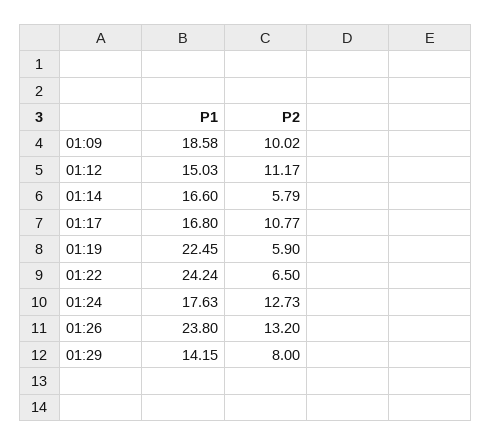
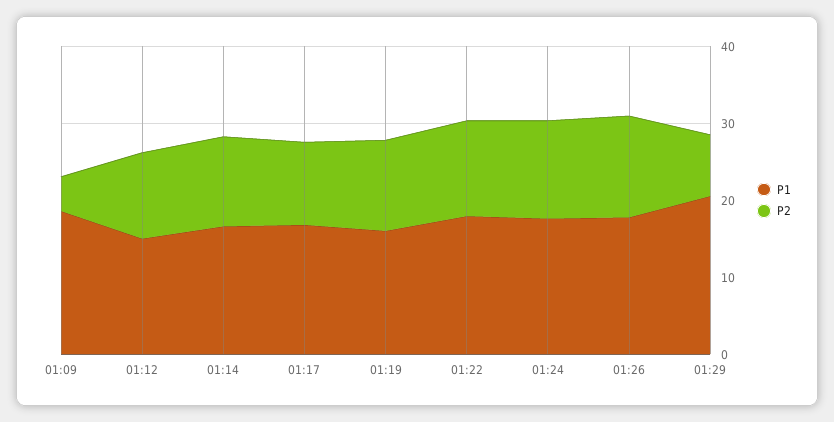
P2, 01:09: 10.02 -> 4
P2, 01:14: 5.79 -> 12
P1, 01:19: 22.45 -> 16
P2, 01:19: 5.9 -> 12
P1, 01:22: 24.24 -> 18
P2, 01:22: 6.5 -> 12
P1, 01:26: 23.8 -> 18
P1, 01:29: 14.15 -> 20

